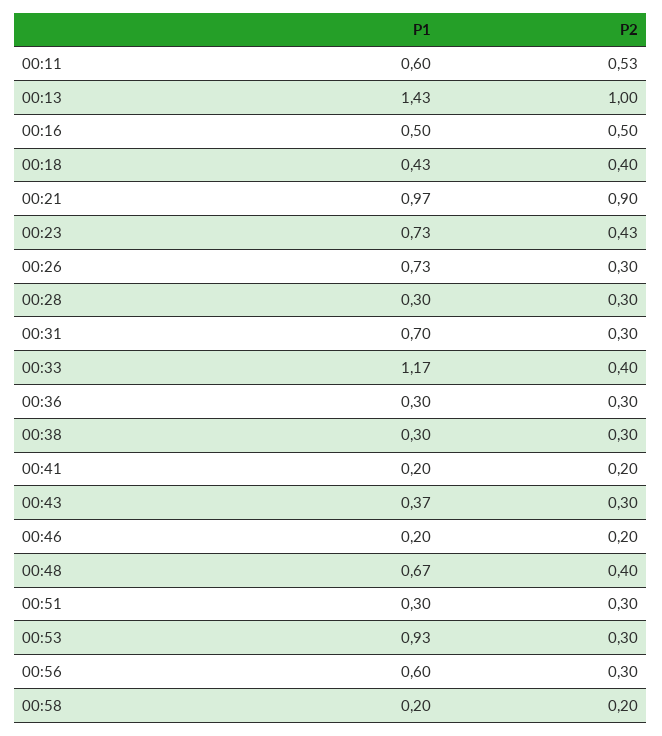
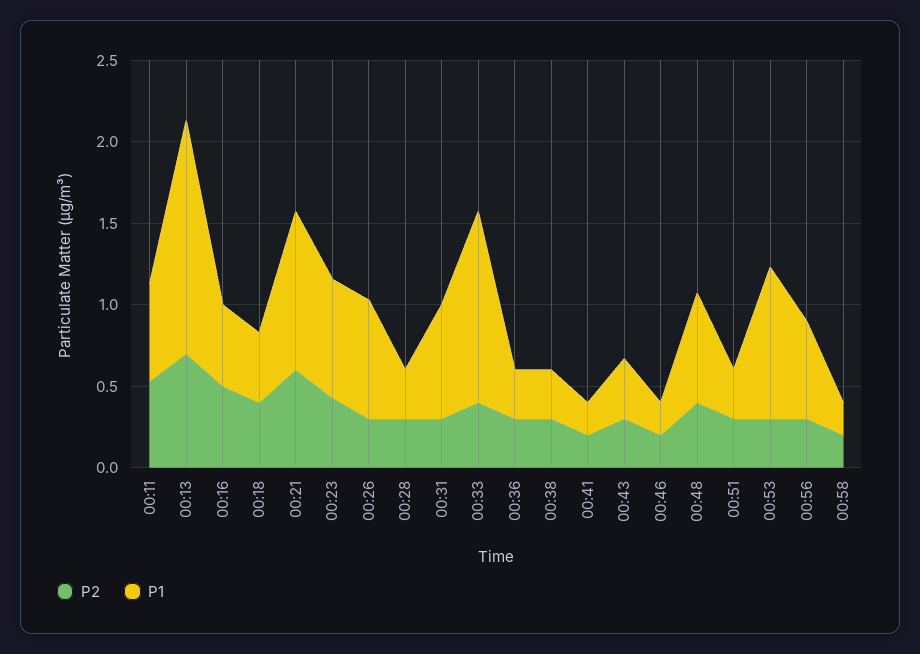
P2, 00:13: 1 -> 0.7
P2, 00:21: 0.9 -> 0.6

